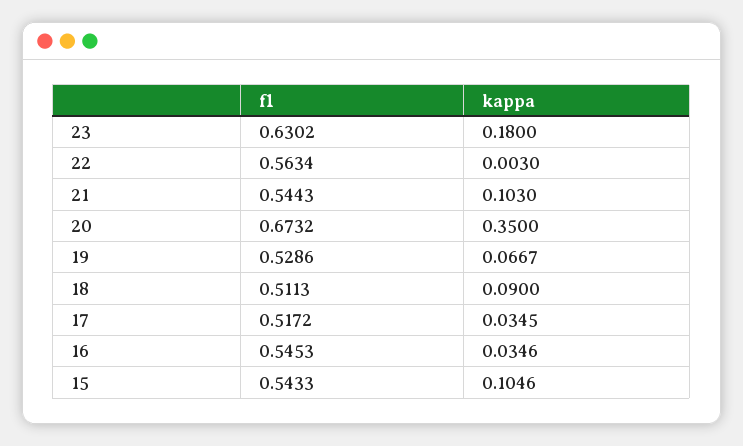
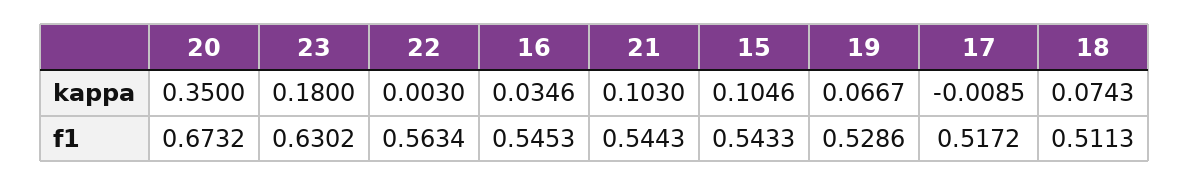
kappa, 18: 0.09 -> 0.0743
kappa, 17: 0.0345 -> -0.0085

